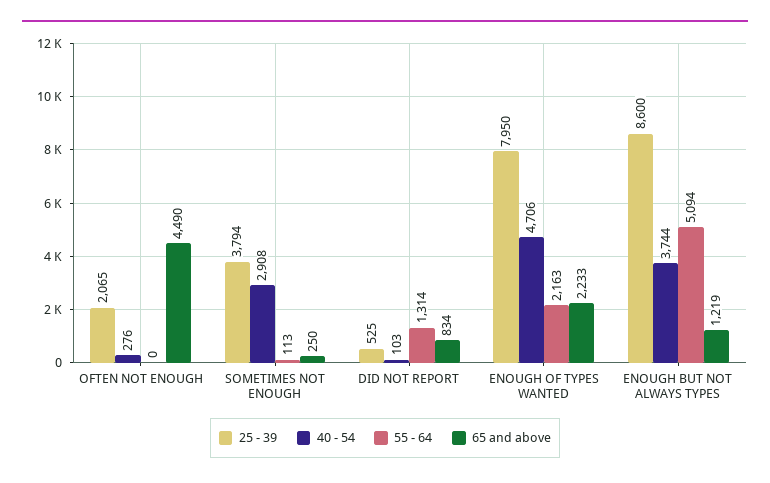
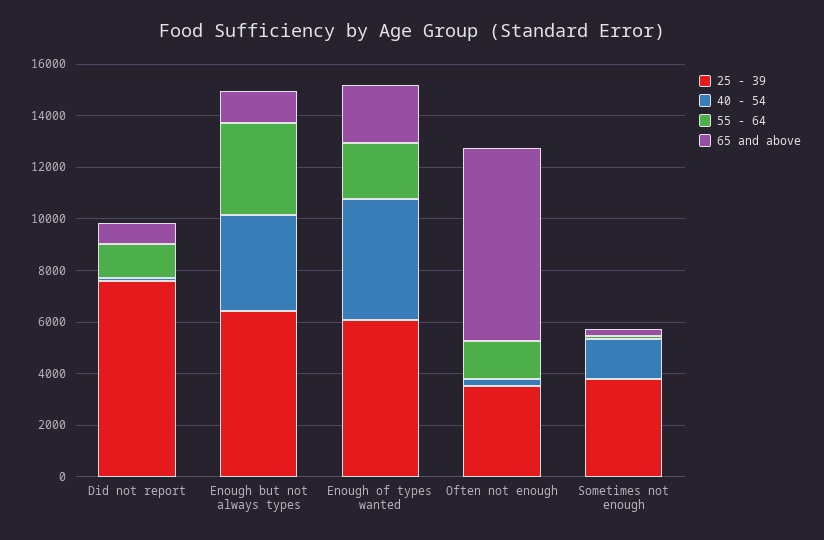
25 - 39, OFTEN NOT ENOUGH: 2065 -> 3500
55 - 64, OFTEN NOT ENOUGH: 0 -> 1500
65 and above, OFTEN NOT ENOUGH: 4490 -> 7500
40 - 54, SOMETIMES NOT ENOUGH: 2908 -> 1500
25 - 39, DID NOT REPORT: 525 -> 7500
25 - 39, ENOUGH OF TYPES WANTED: 7950 -> 6000
25 - 39, ENOUGH BUT NOT ALWAYS TYPES: 8600 -> 6500
55 - 64, ENOUGH BUT NOT ALWAYS TYPES: 5094 -> 3500

